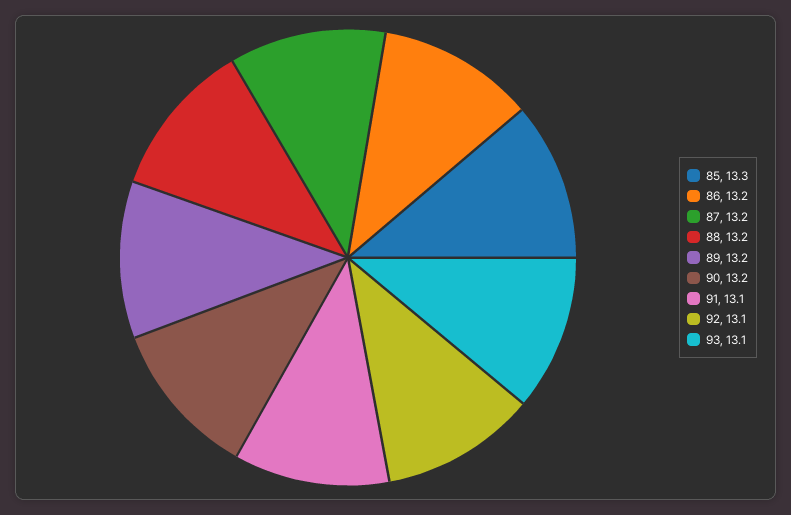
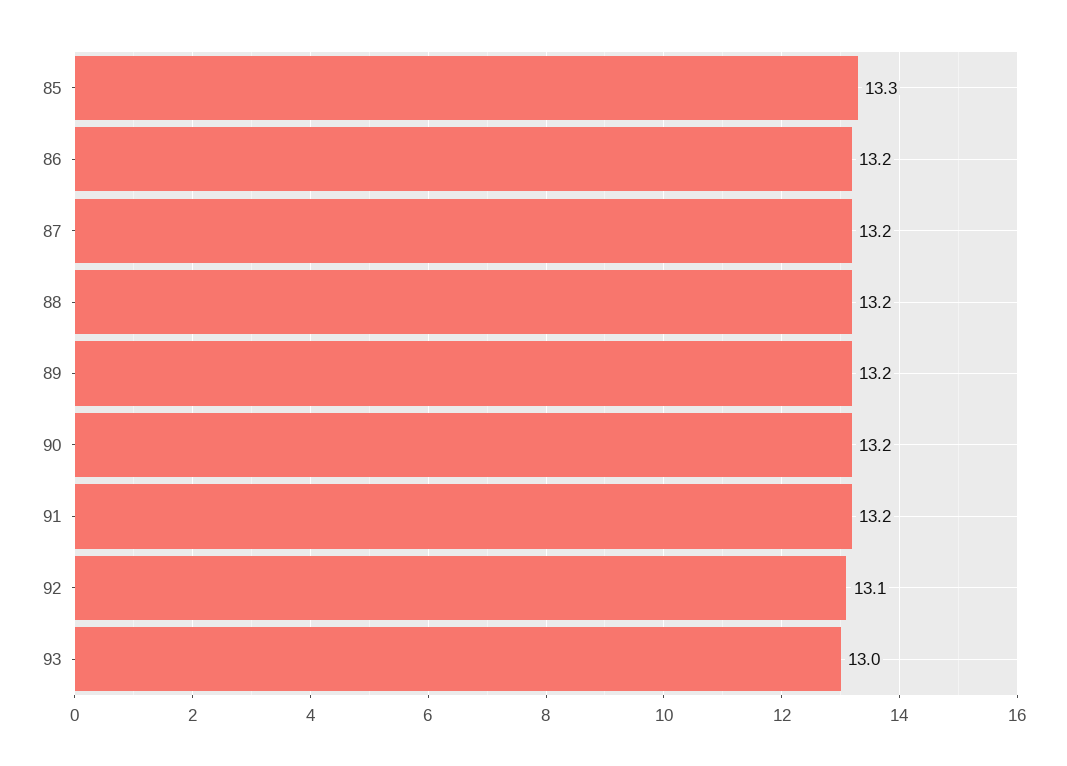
91: 13.1 -> 13.2
93: 13.1 -> 13

